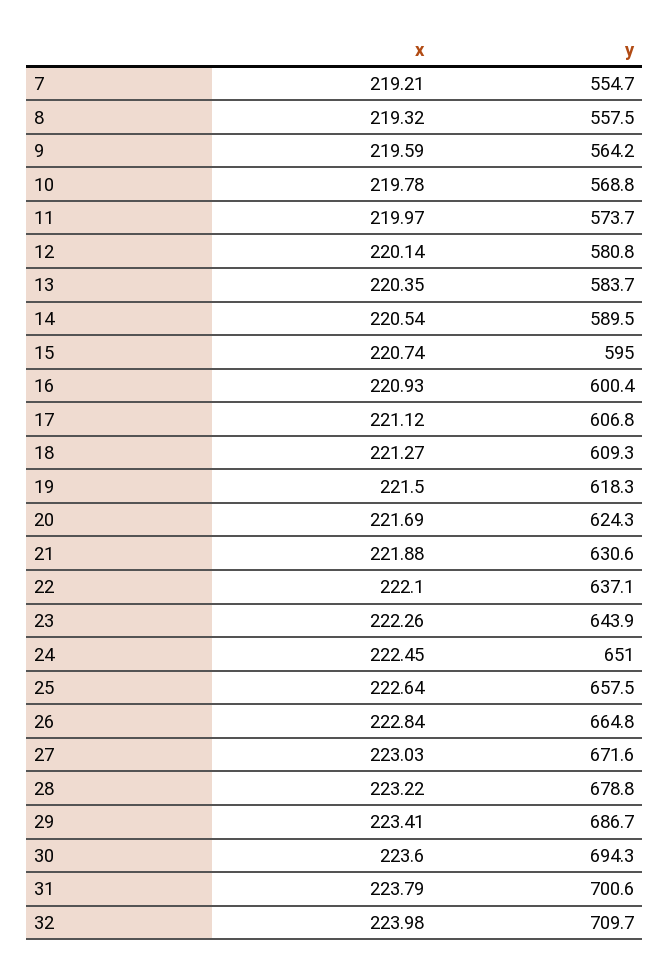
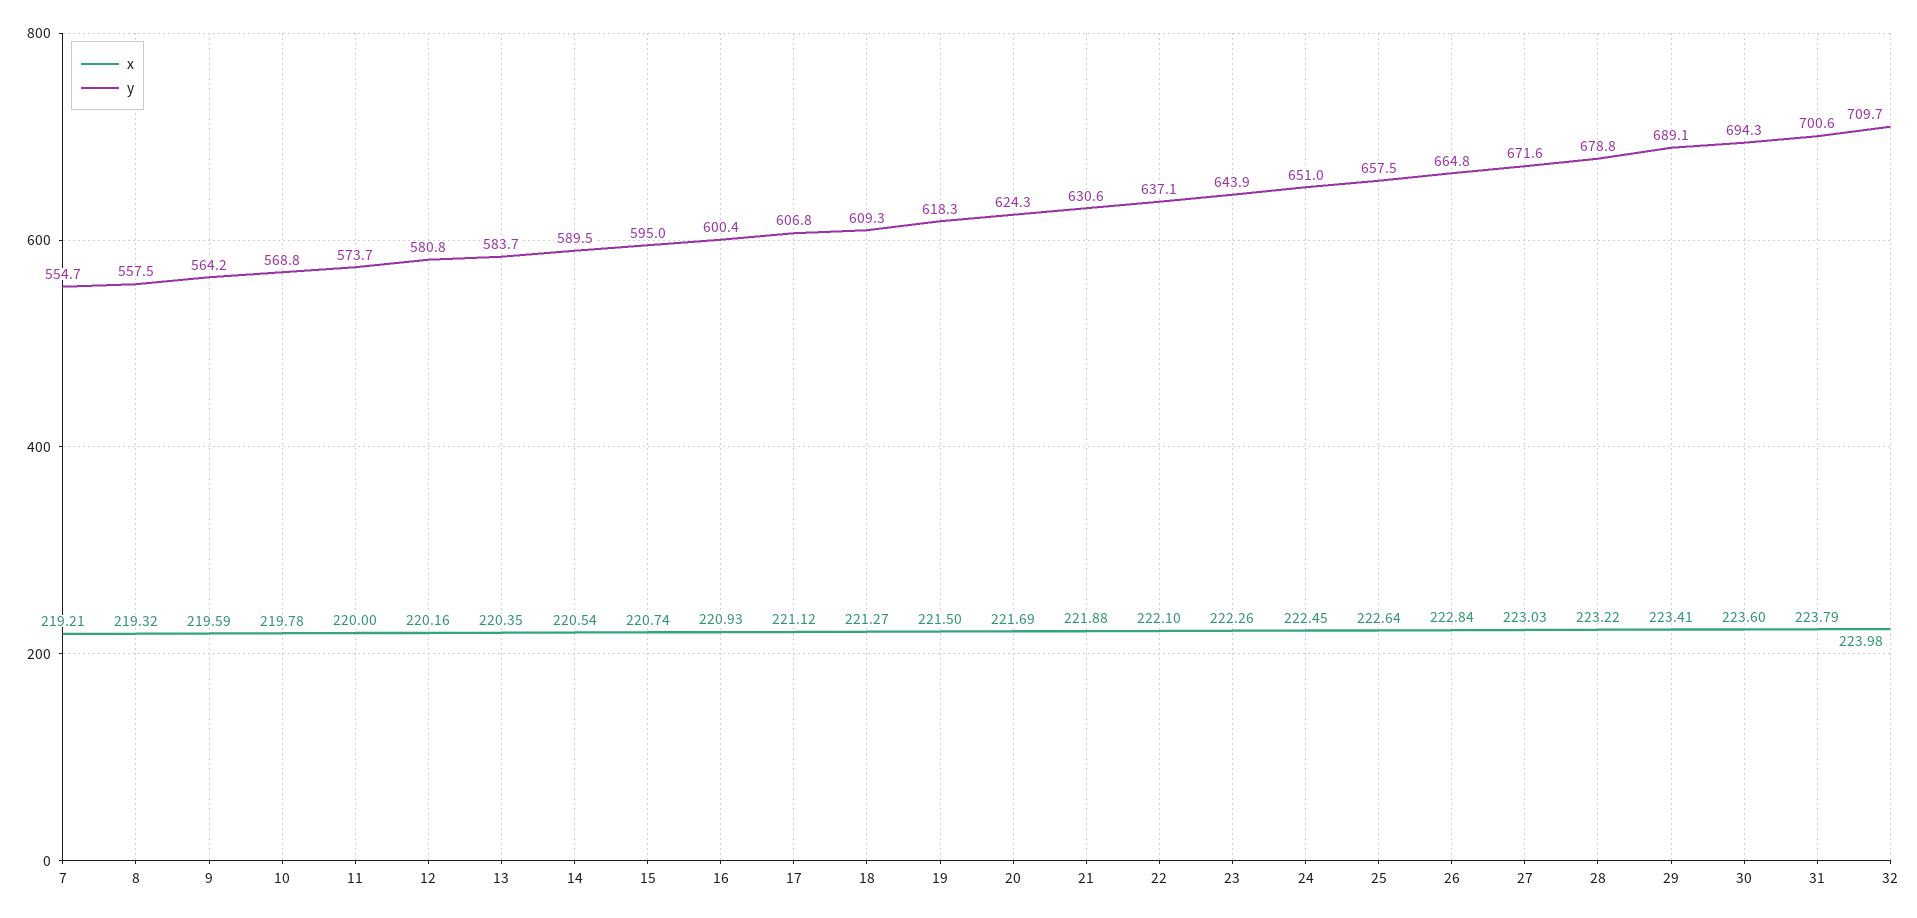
x, 11: 219.97 -> 220
x, 12: 220.14 -> 220.16
y, 29: 686.7 -> 689.1

